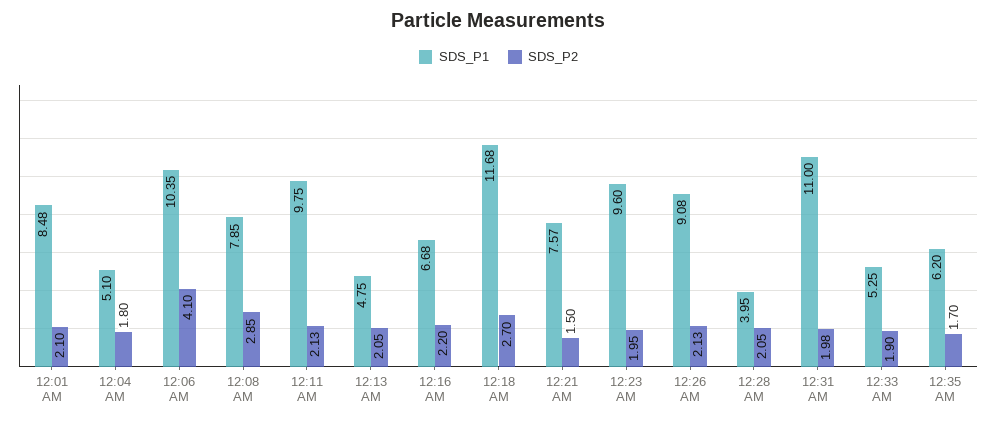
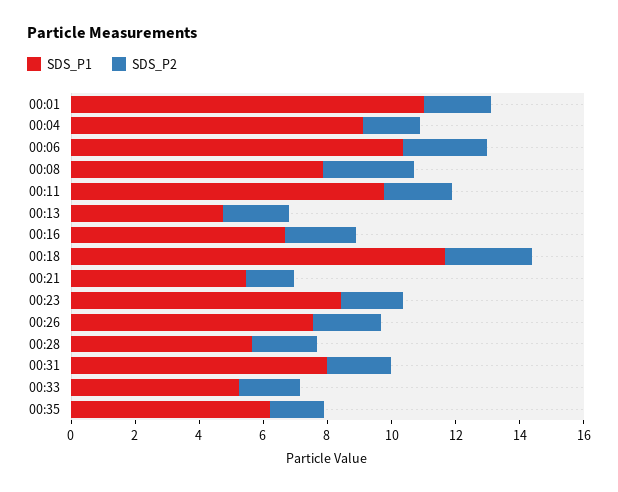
SDS_P1, 12:01 AM: 8.48 -> 11
SDS_P1, 12:04 AM: 5.1 -> 9
SDS_P2, 12:06 AM: 4.1 -> 2.5
SDS_P1, 12:21 AM: 7.57 -> 5.5
SDS_P1, 12:23 AM: 9.6 -> 8.5
SDS_P1, 12:26 AM: 9.08 -> 7.5
SDS_P1, 12:28 AM: 3.95 -> 5.5
SDS_P1, 12:31 AM: 11 -> 8

